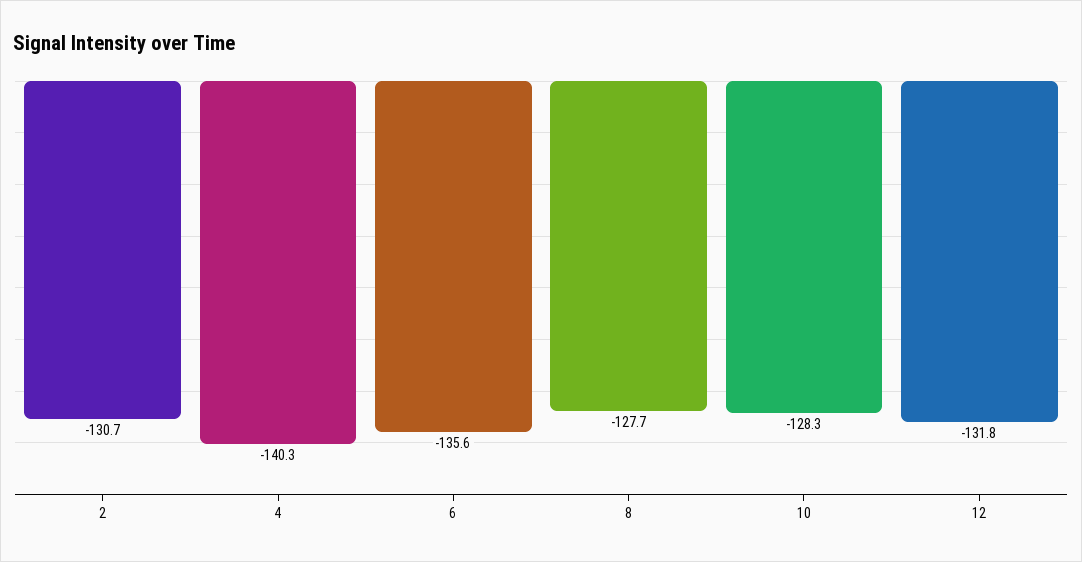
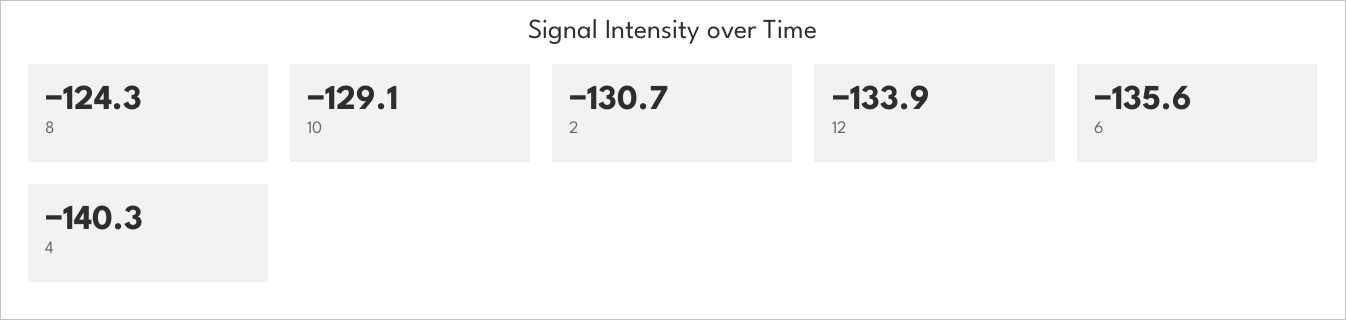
8: -127.7 -> -124.3
10: -128.3 -> -129.1
12: -131.8 -> -133.9

